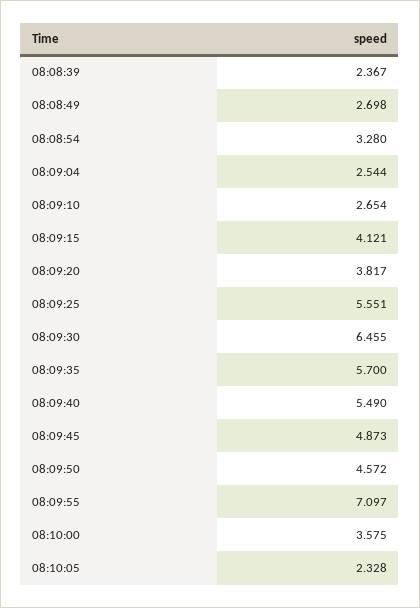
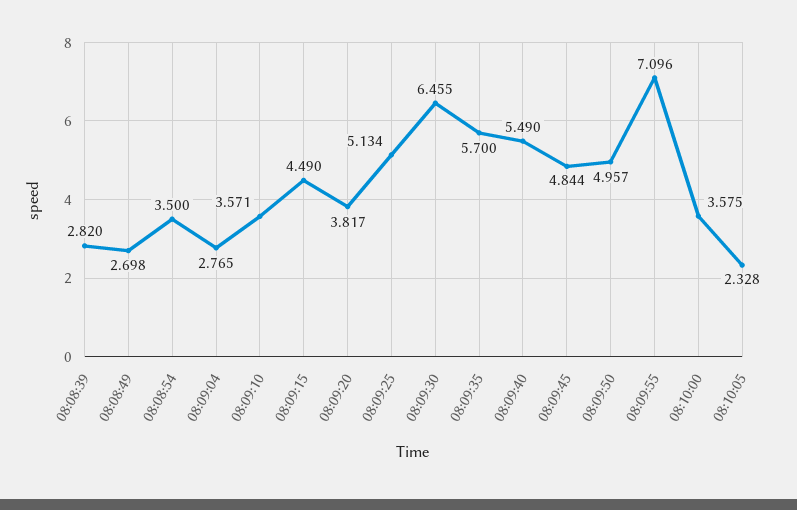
08:08:39: 2.367 -> 2.82
08:08:54: 3.28 -> 3.5
08:09:04: 2.544 -> 2.765
08:09:10: 2.654 -> 3.571
08:09:15: 4.121 -> 4.49
08:09:25: 5.551 -> 5.134
08:09:45: 4.873 -> 4.844
08:09:50: 4.572 -> 4.957
08:09:55: 7.097 -> 7.096

